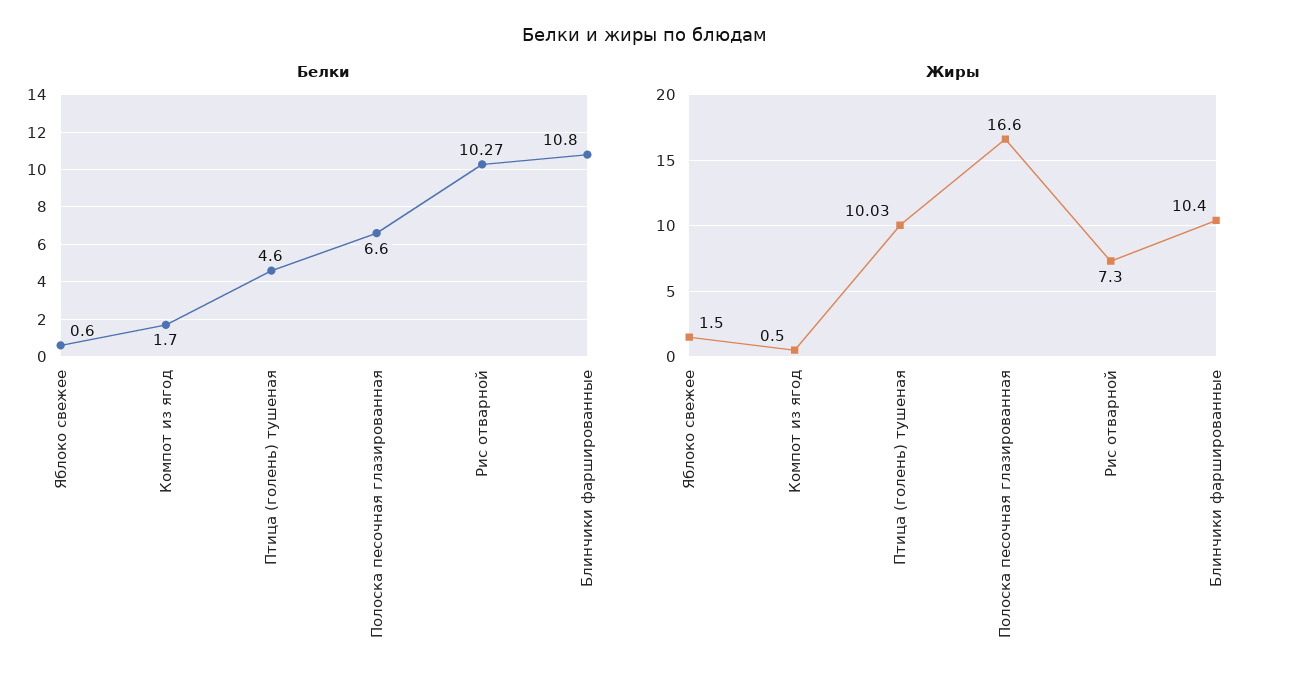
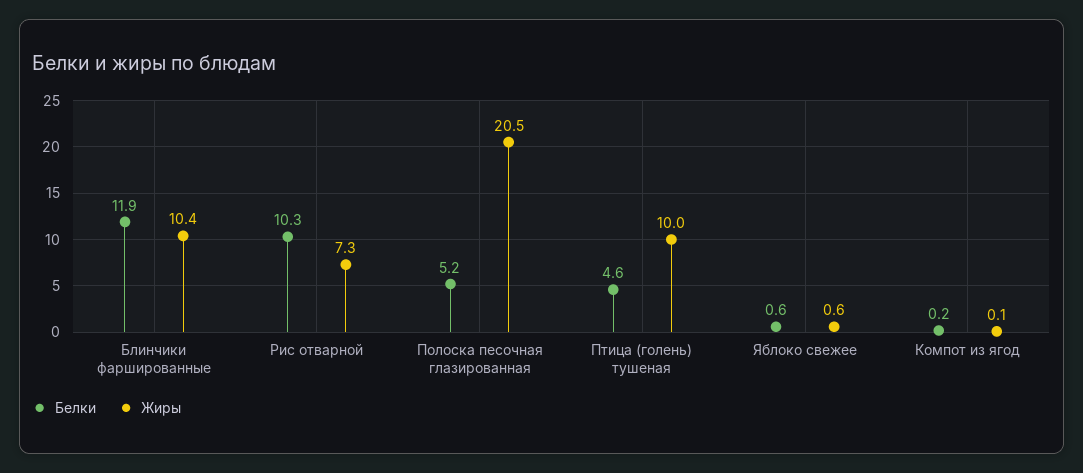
Белки, Компот из ягод: 1.7 -> 0.2
Белки, Полоска песочная глазированная: 6.6 -> 5.2
Белки, Блинчики фаршированные: 10.8 -> 11.9
Жиры, Яблоко свежее: 1.5 -> 0.6
Жиры, Компот из ягод: 0.5 -> 0.1
Жиры, Полоска песочная глазированная: 16.6 -> 20.5

